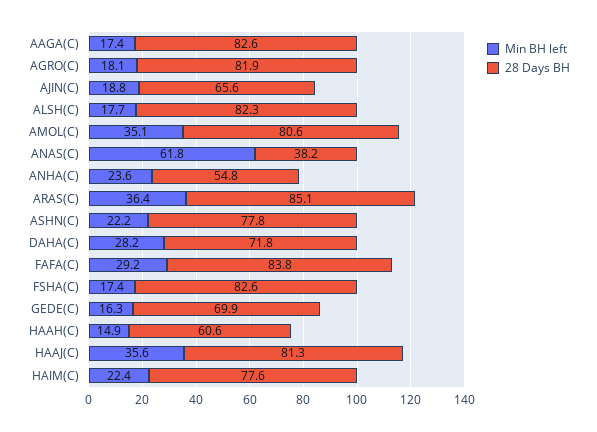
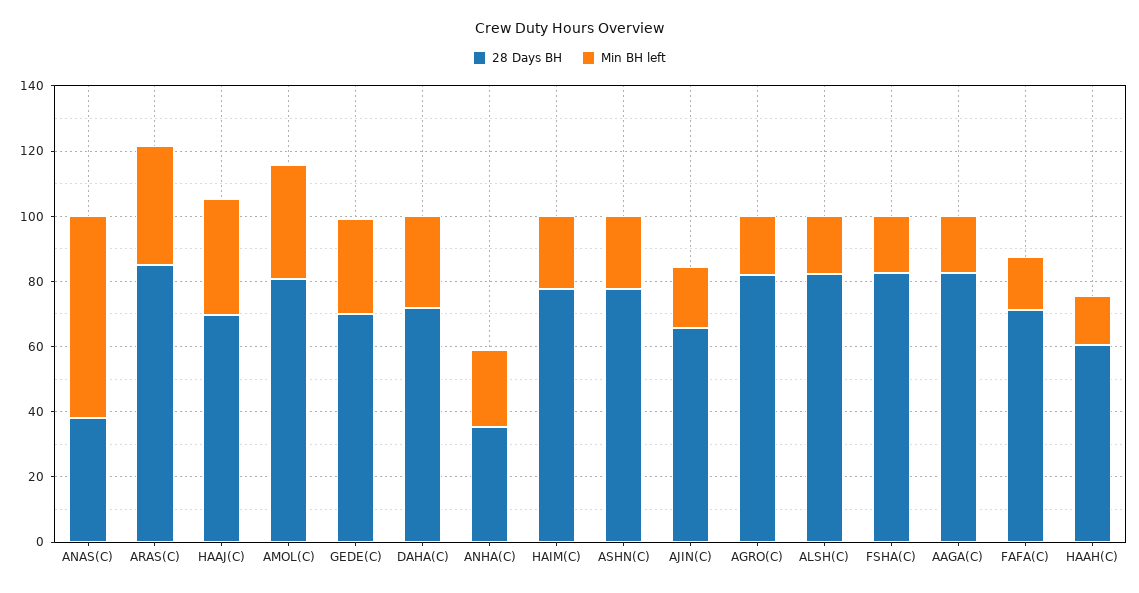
28 Days BH, ANHA(C): 54.8 -> 35
Min BH left, FAFA(C): 29.2 -> 15
28 Days BH, FAFA(C): 83.8 -> 70
Min BH left, GEDE(C): 16.3 -> 30
28 Days BH, HAAJ(C): 81.3 -> 70

